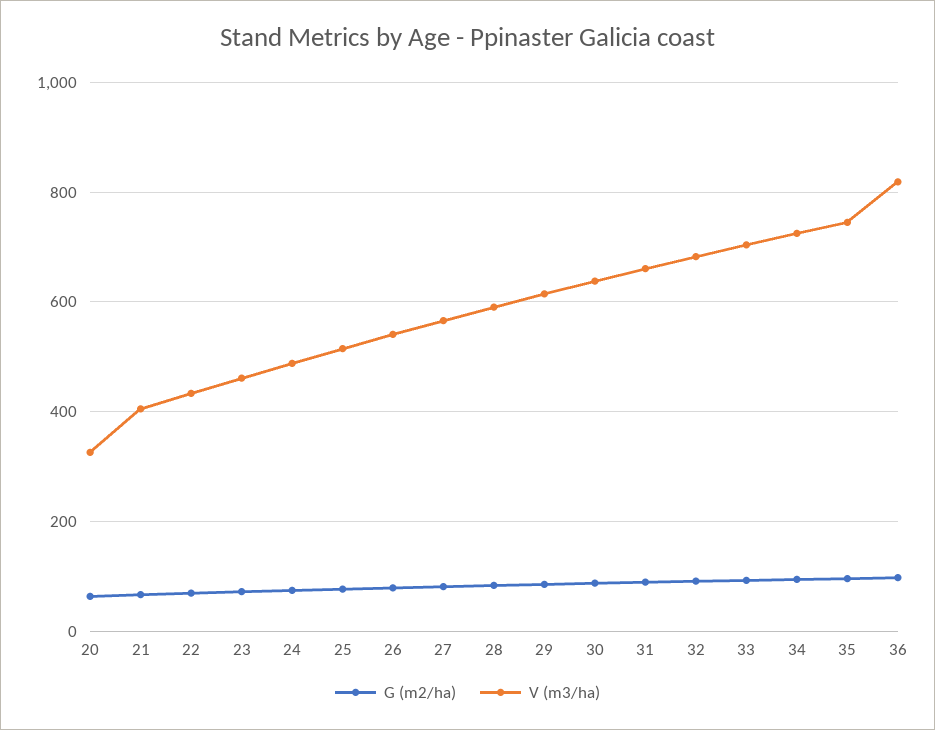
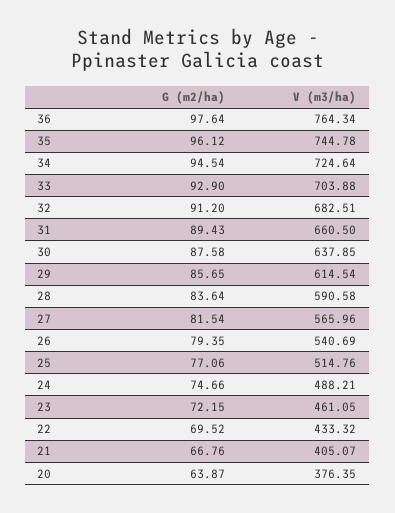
V (m3/ha), 20: 320 -> 376.35
V (m3/ha), 36: 820 -> 764.34

